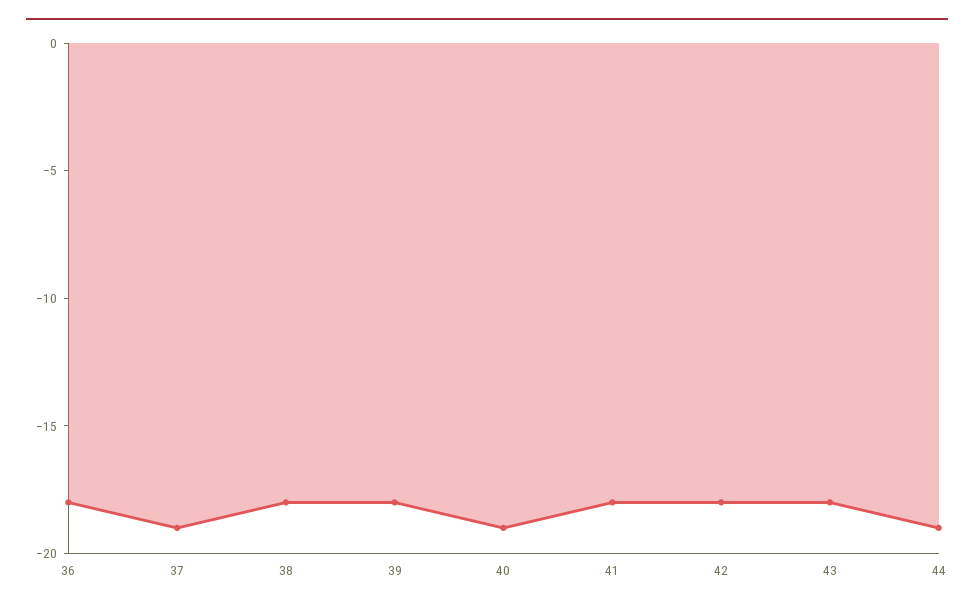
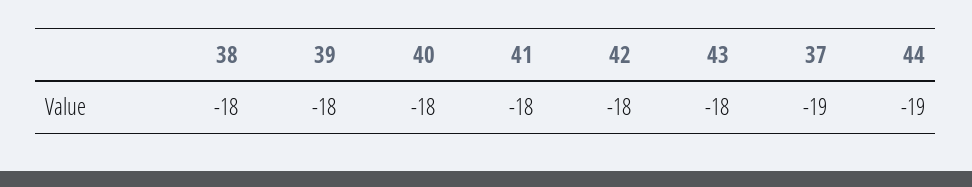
36: -18 -> none
40: -19 -> -18

